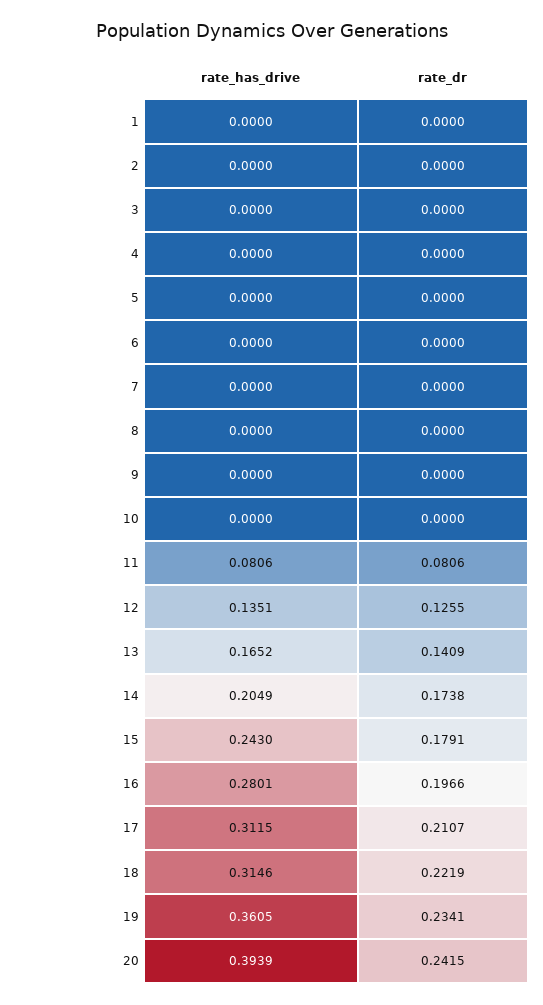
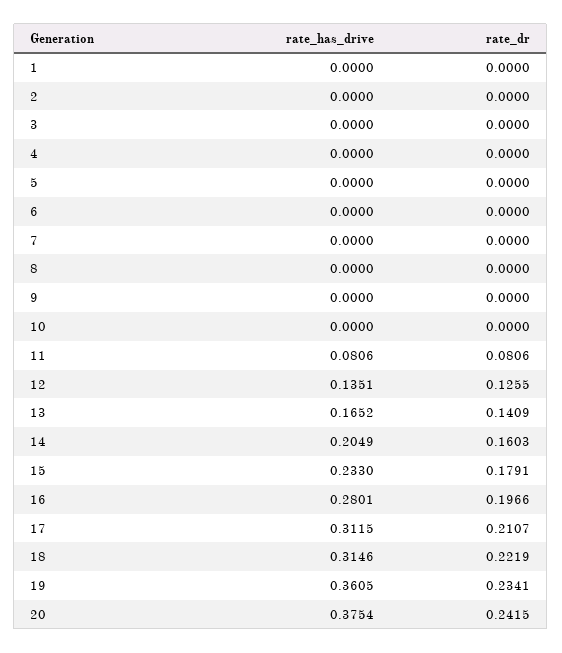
rate_dr, 14: 0.1738 -> 0.1603
rate_has_drive, 15: 0.243 -> 0.233
rate_has_drive, 20: 0.3939 -> 0.3754

